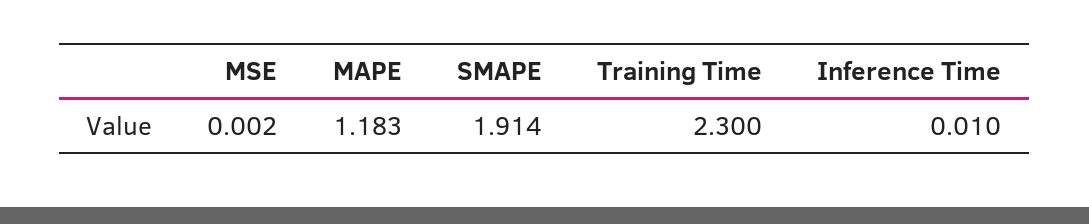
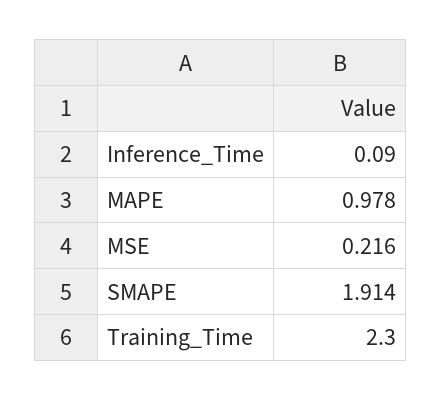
MSE: 0.002 -> 0.216
MAPE: 1.183 -> 0.978
Inference Time: 0.01 -> 0.09

